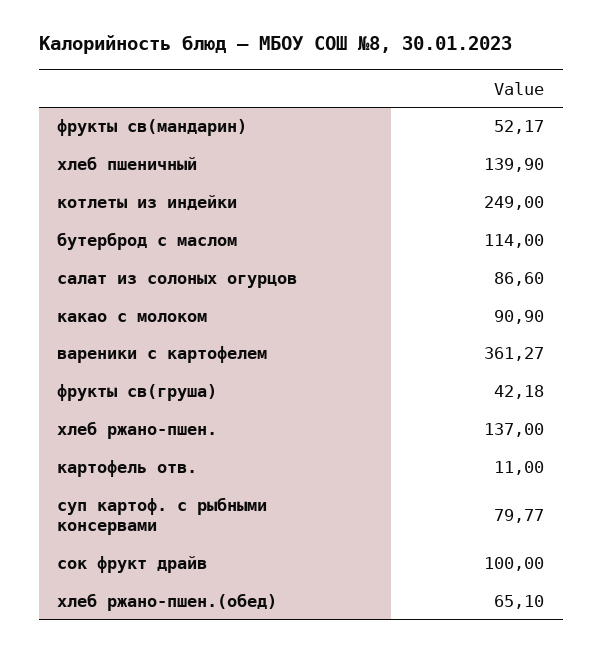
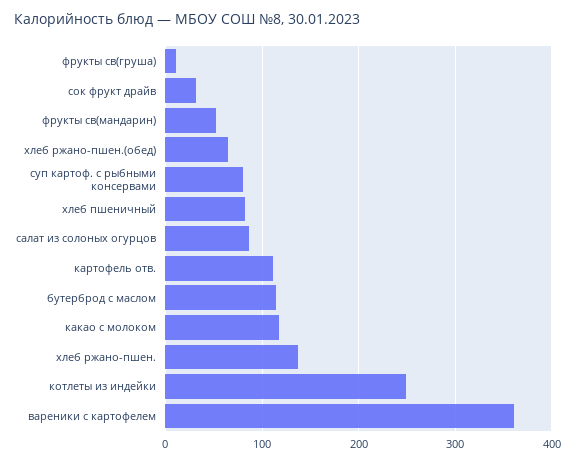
хлеб пшеничный: 139.9 -> 80
какао с молоком: 90.9 -> 120
фрукты св(груша): 42.18 -> 10
картофель отв.: 11 -> 110
сок фрукт драйв: 100 -> 30

